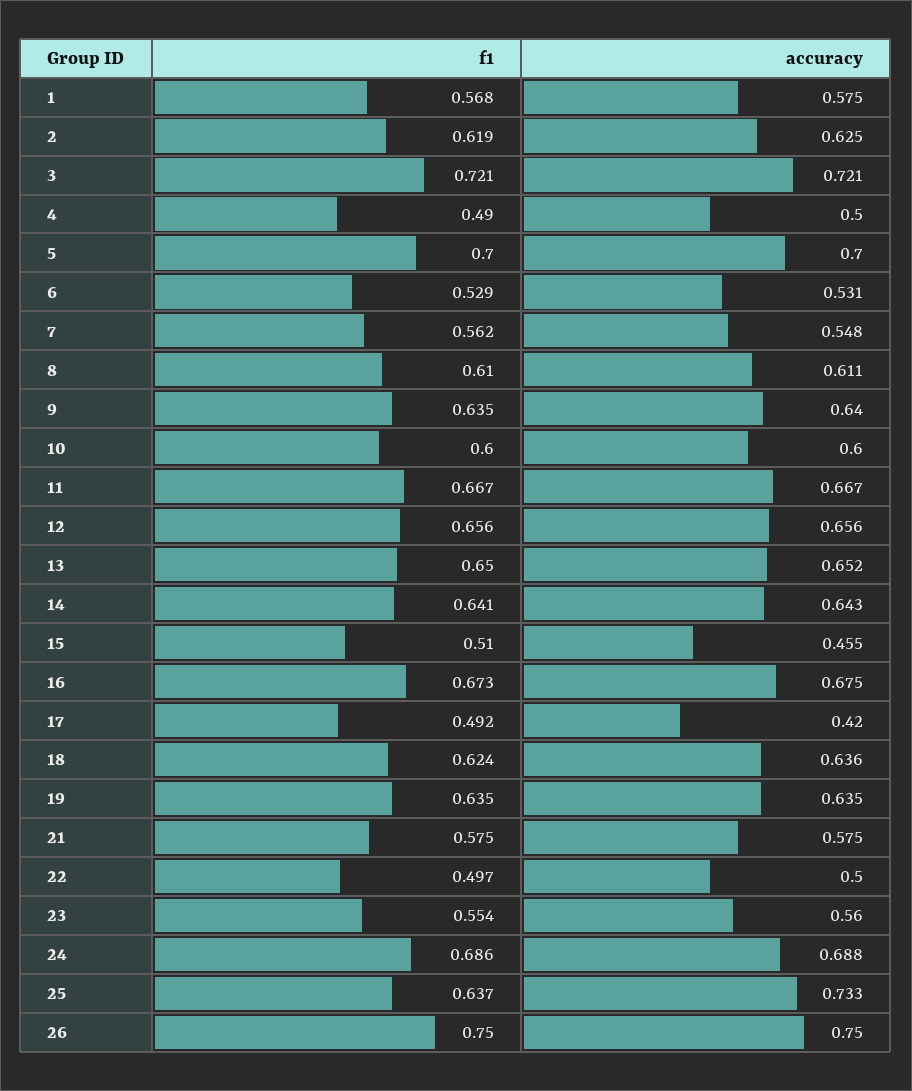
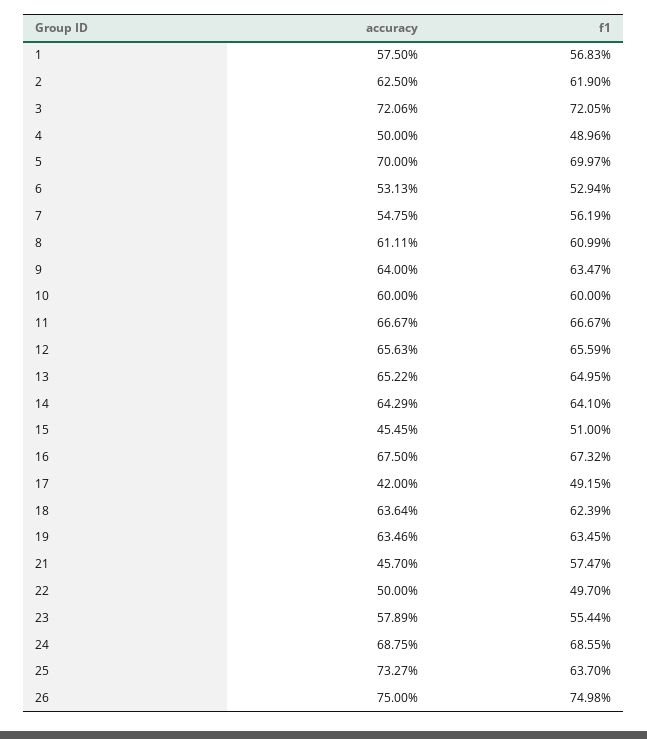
accuracy, 21: 0.575 -> 0.457
accuracy, 23: 0.56 -> 0.5789

